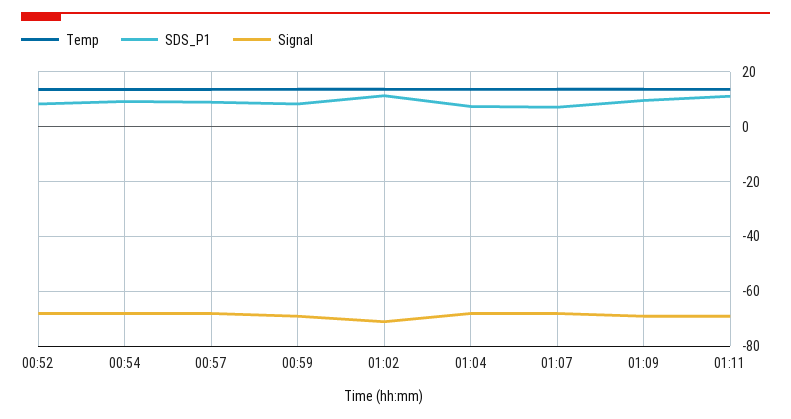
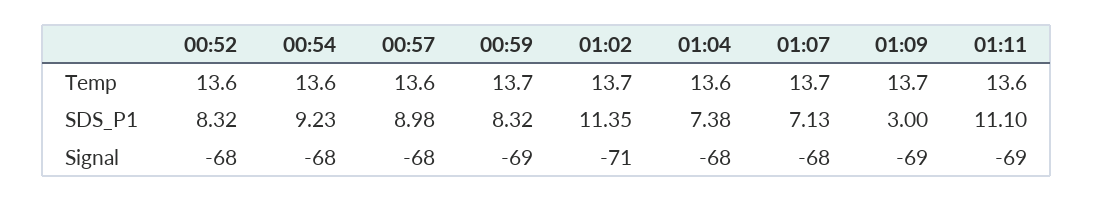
SDS_P1, 01:09: 10 -> 3

